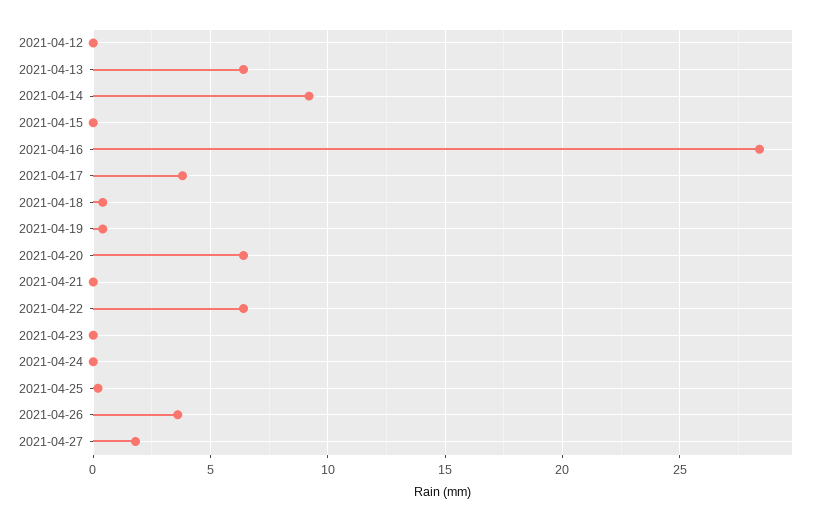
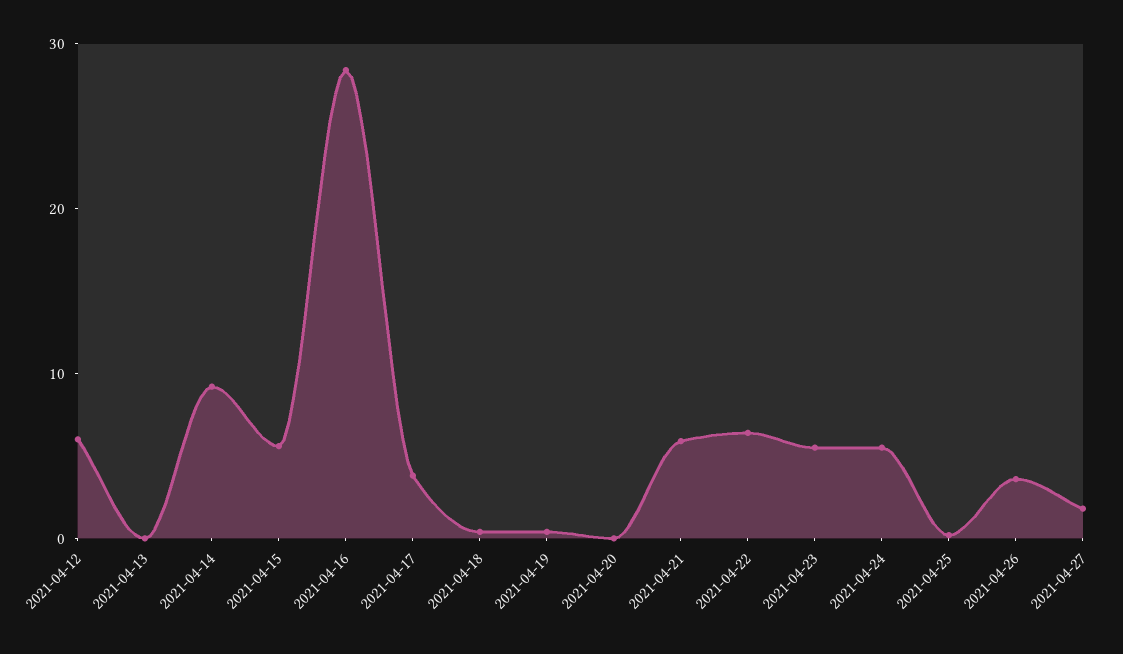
2021-04-12: 0 -> 6
2021-04-13: 6.5 -> 0
2021-04-15: 0 -> 6
2021-04-20: 6.5 -> 0
2021-04-21: 0 -> 6
2021-04-23: 0 -> 6
2021-04-24: 0 -> 6

